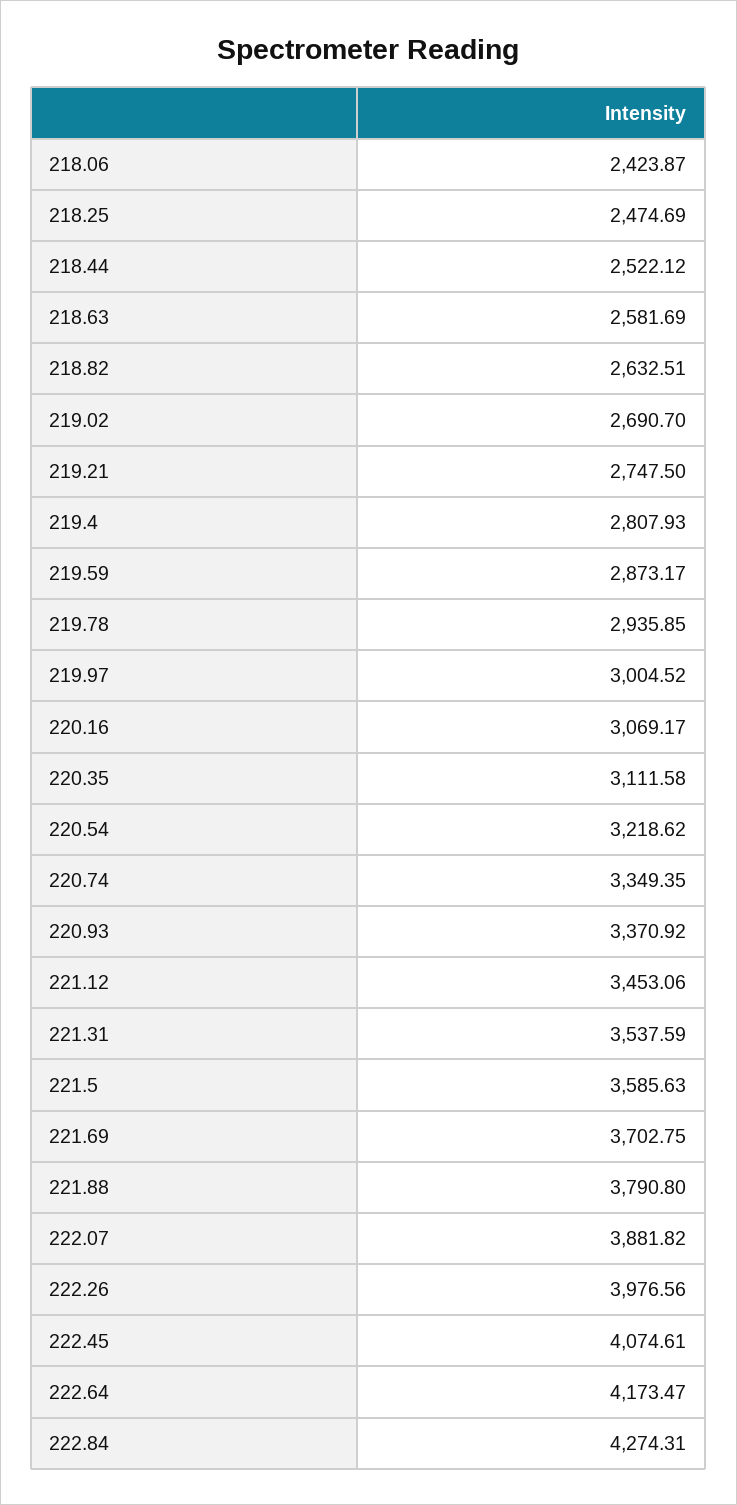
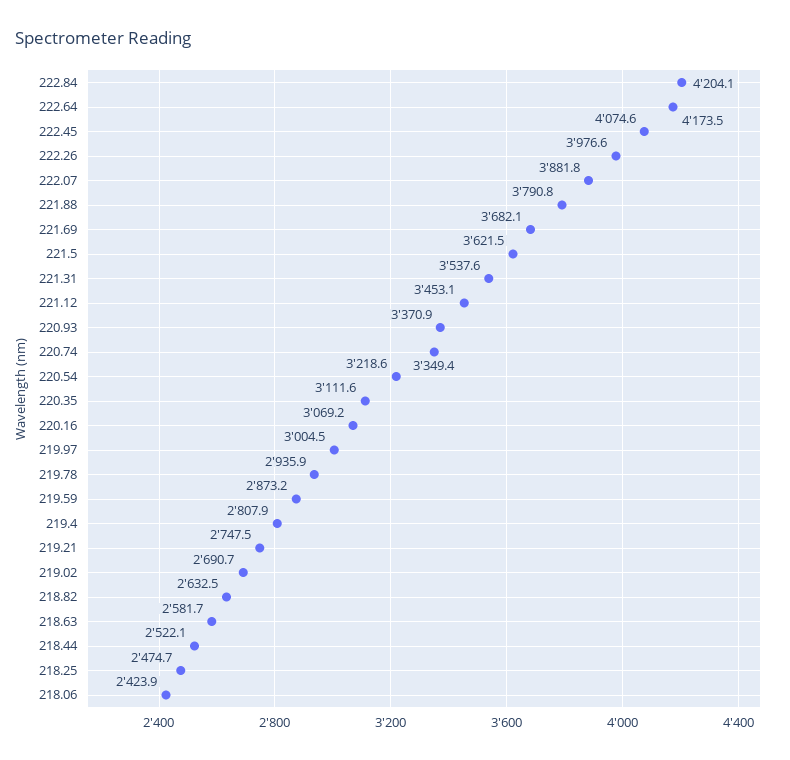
221.5: 3585.63 -> 3621.5
221.69: 3702.75 -> 3682.1
222.84: 4274.31 -> 4204.1

